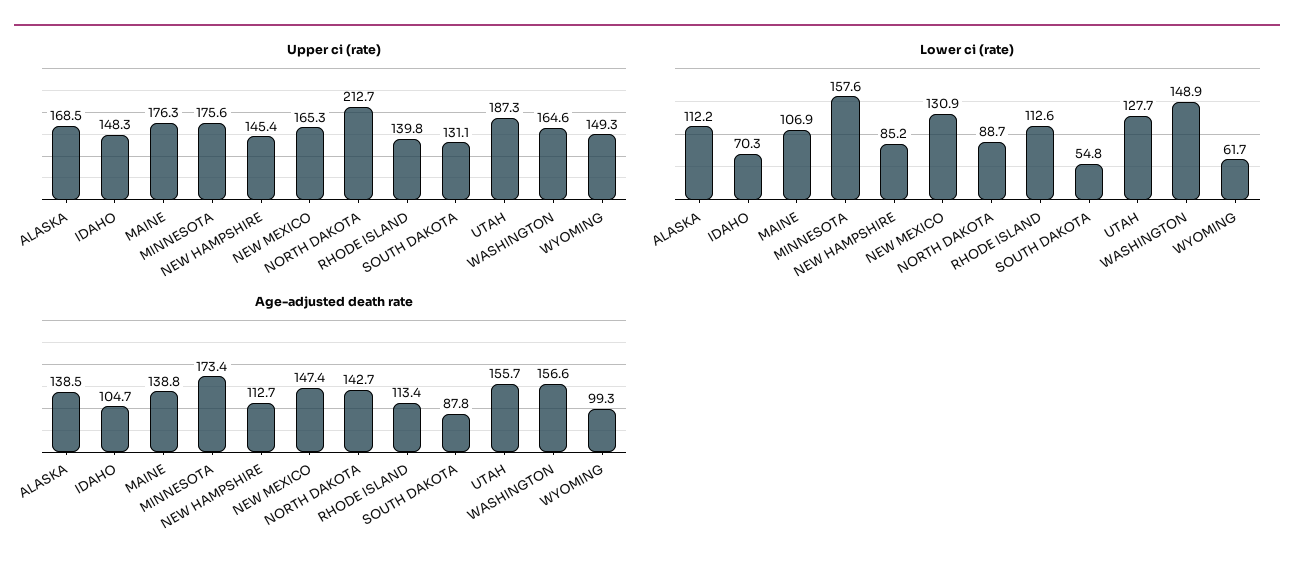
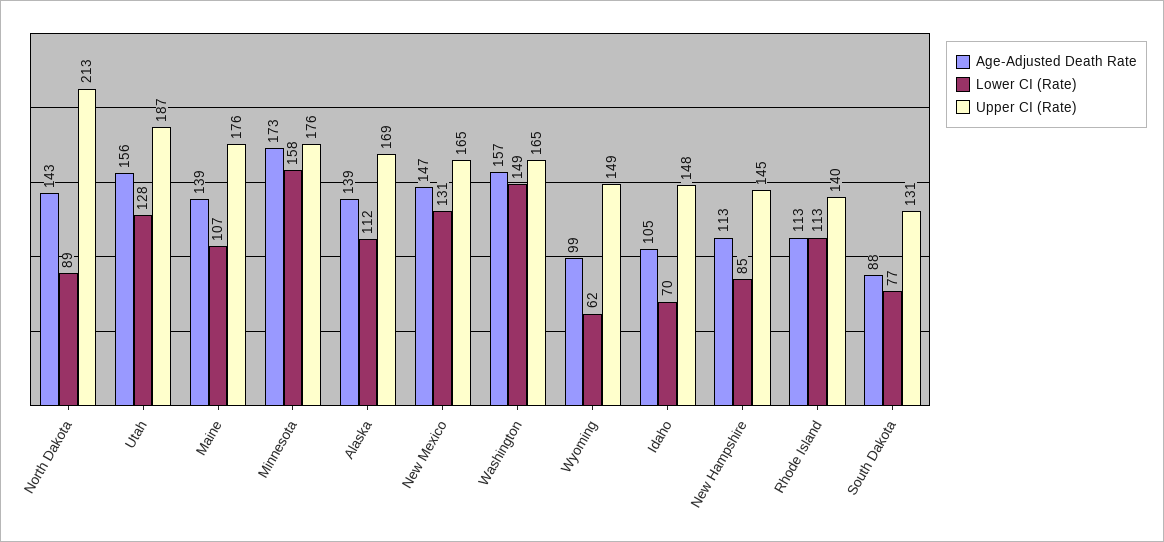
Lower ci (rate), SOUTH DAKOTA: 54.8 -> 77

